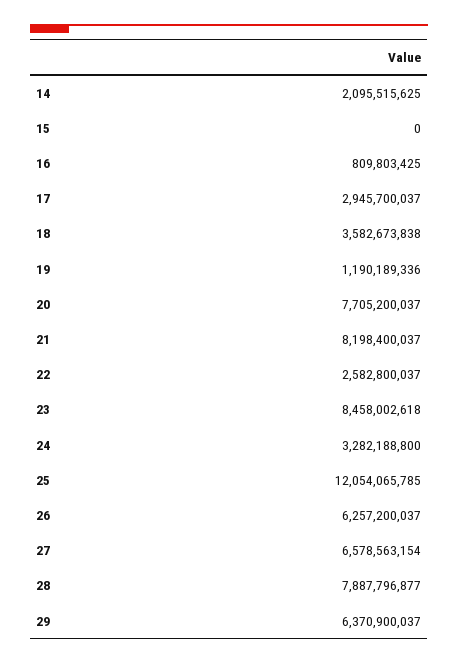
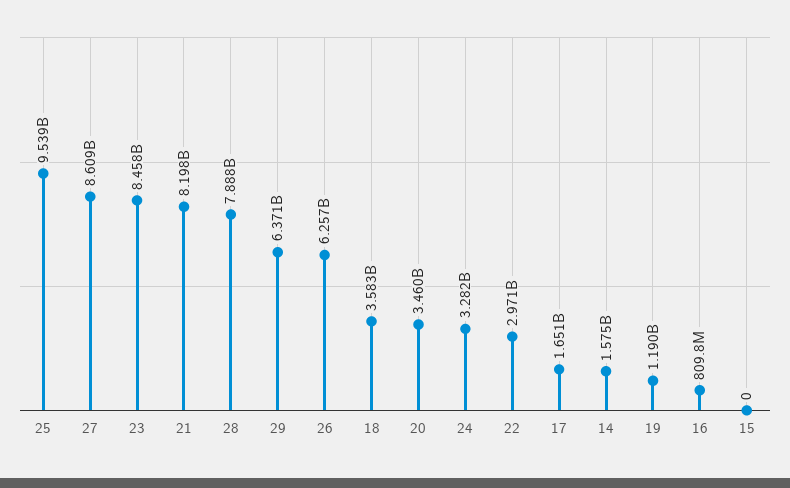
14: 2095515625 -> 1575000000
17: 2945700037 -> 1651000000
20: 7705200037 -> 3460000000
22: 2582800037 -> 2971000000
25: 12054065785 -> 9539000000
27: 6578563154 -> 8609000000

